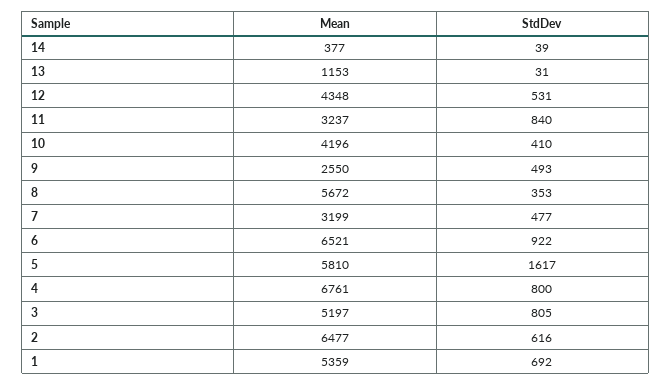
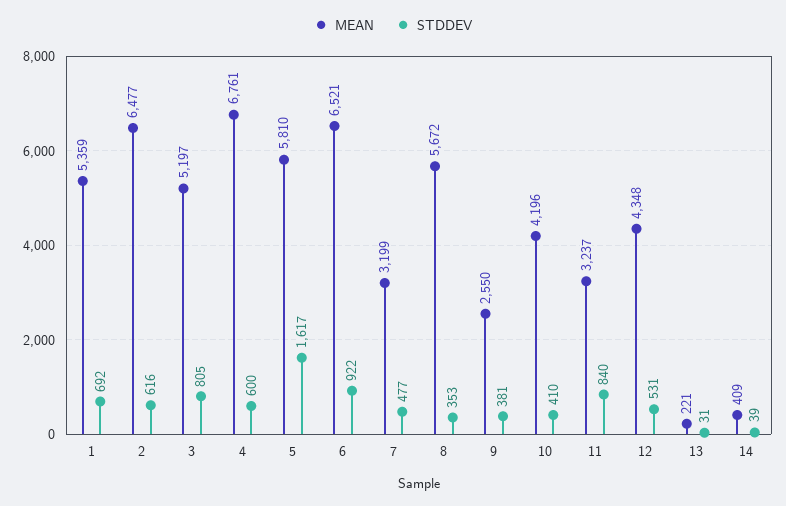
Mean, 14: 377 -> 409
Mean, 13: 1153 -> 221
StdDev, 9: 493 -> 381
StdDev, 4: 800 -> 600

